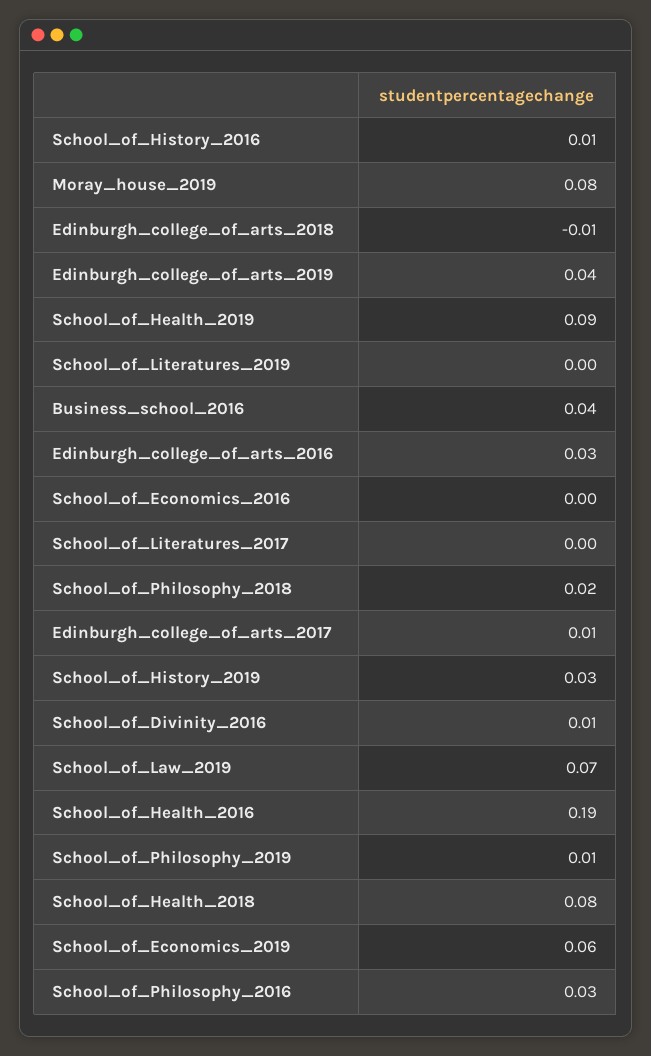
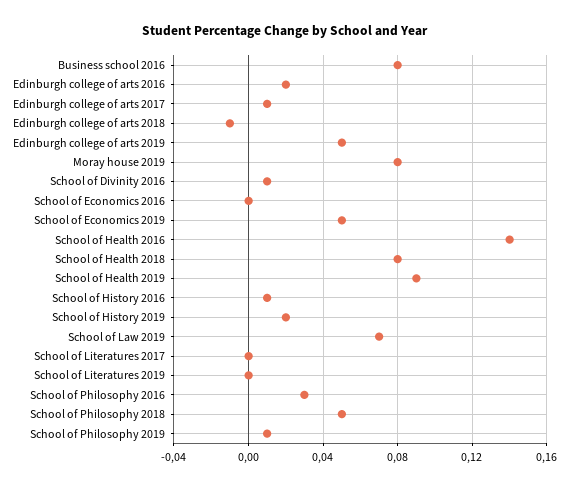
Edinburgh_college_of_arts_2019: 0.04 -> 0.05
Business_school_2016: 0.04 -> 0.08
Edinburgh_college_of_arts_2016: 0.03 -> 0.02
School_of_Philosophy_2018: 0.02 -> 0.05
School_of_History_2019: 0.03 -> 0.02
School_of_Health_2016: 0.19 -> 0.14
School_of_Economics_2019: 0.06 -> 0.05

